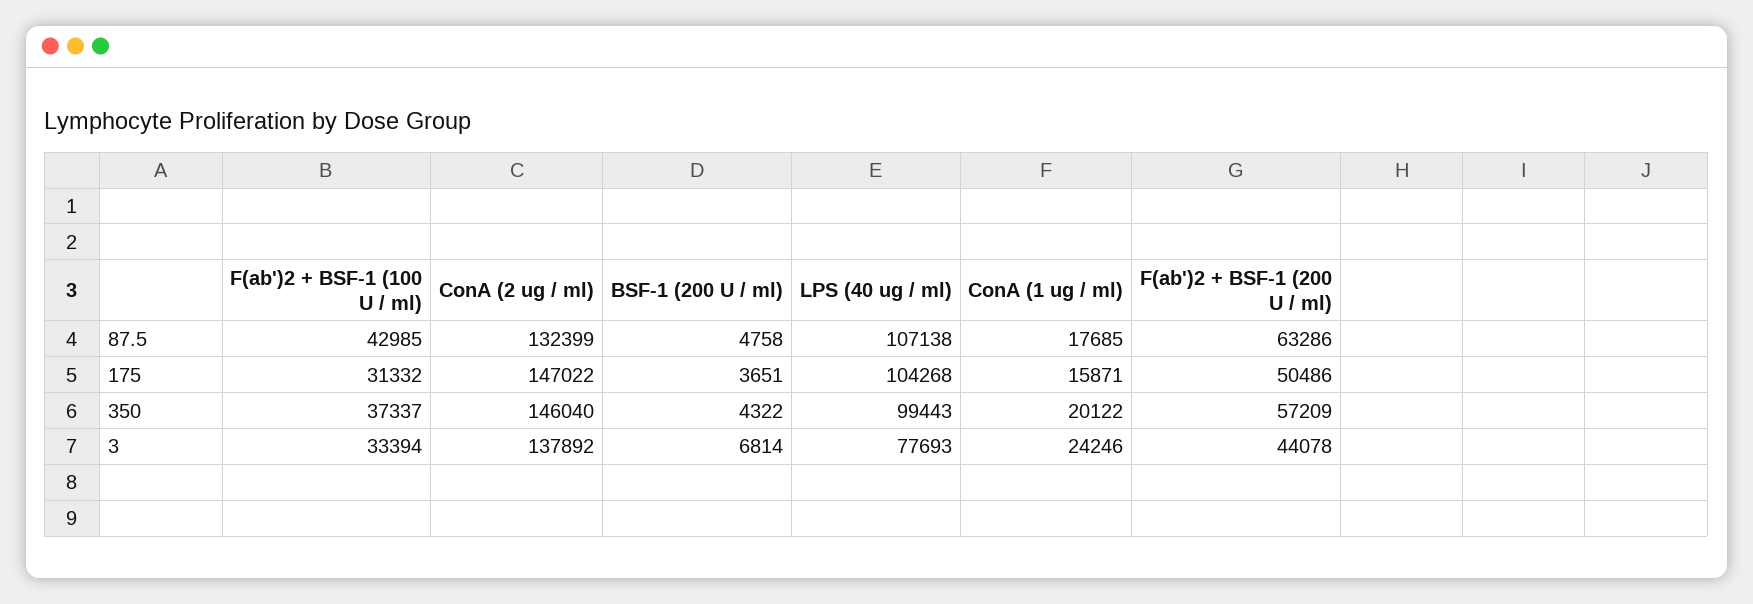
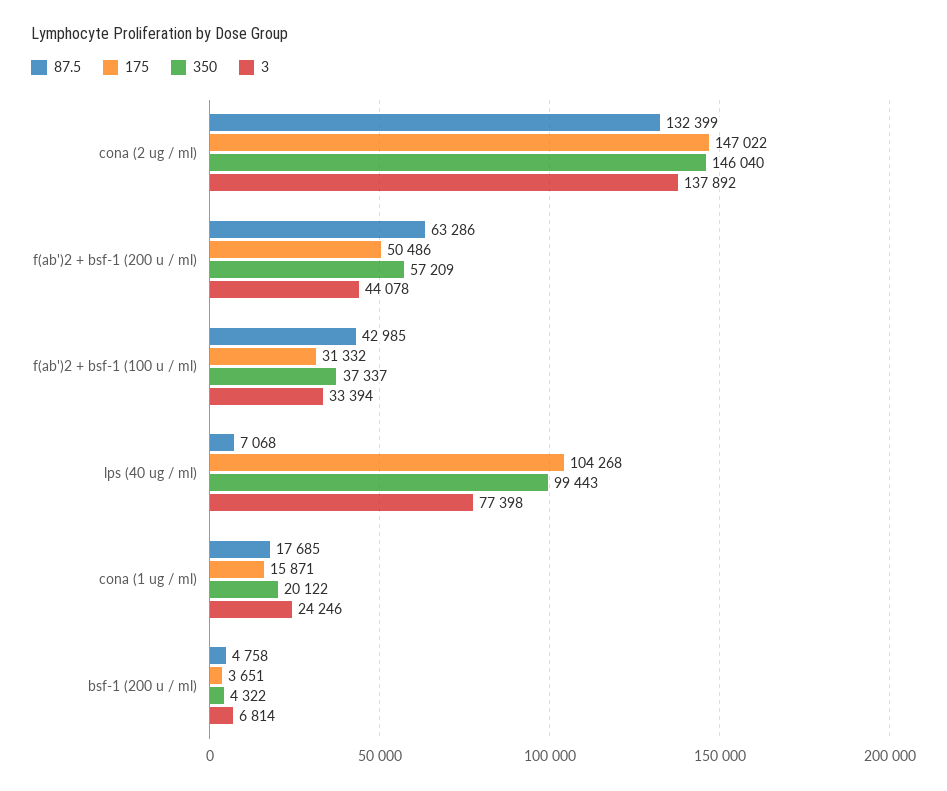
87.5, LPS (40 ug / ml): 107138 -> 7068
3, LPS (40 ug / ml): 77693 -> 77398

